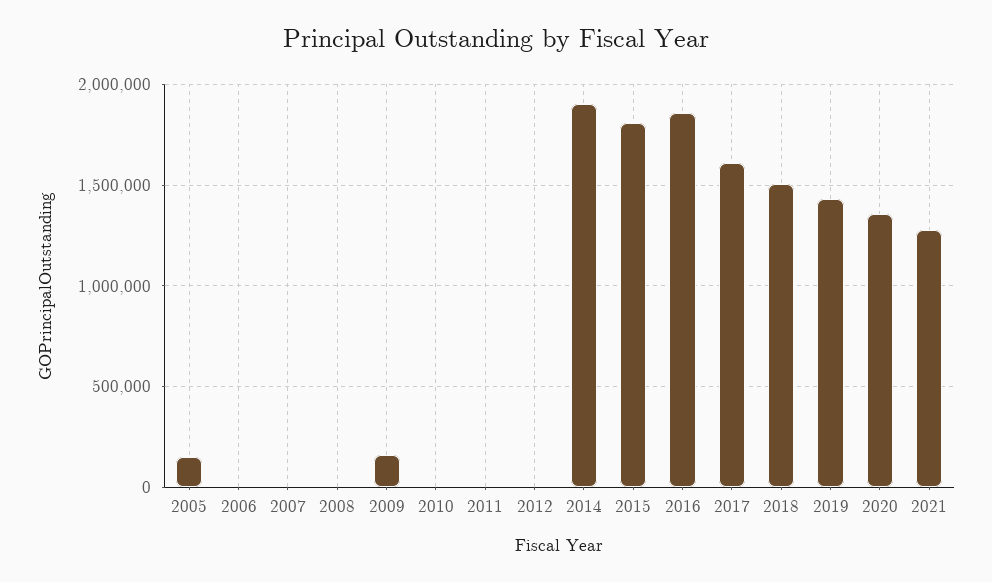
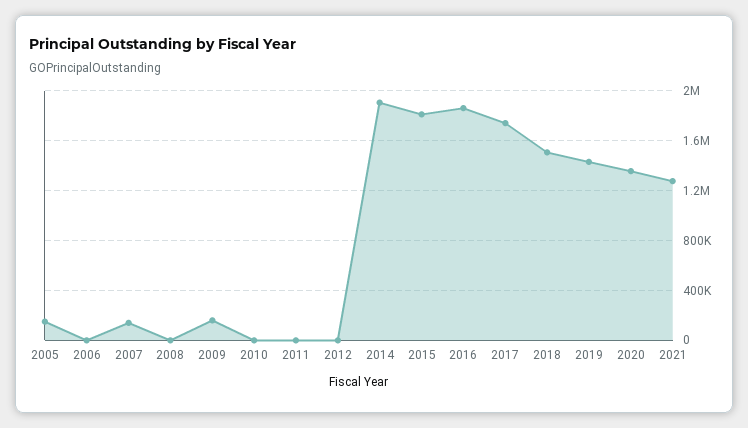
2007: 0 -> 150000
2017: 1600000 -> 1750000

